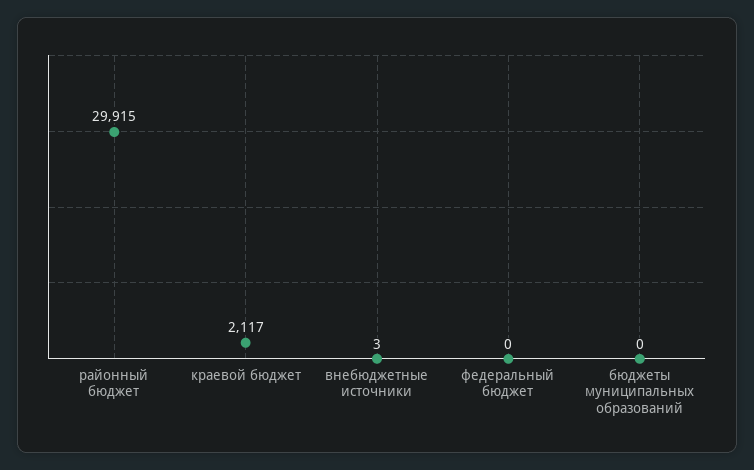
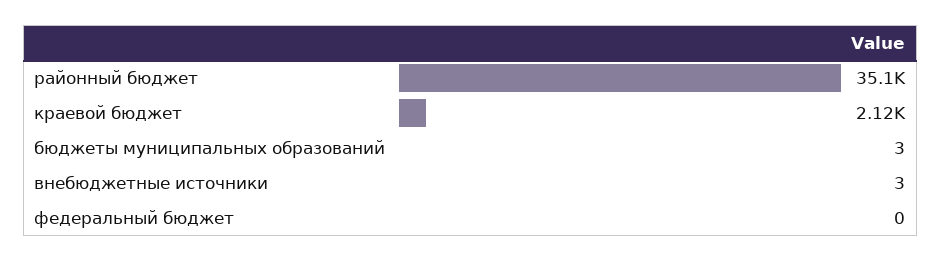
районный бюджет: 29915 -> 35100
бюджеты муниципальных образований: 0 -> 3

